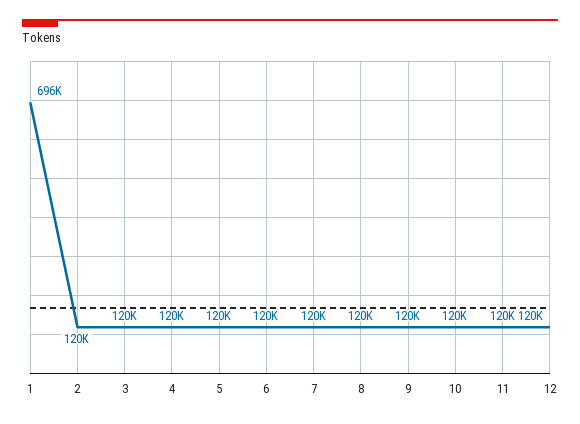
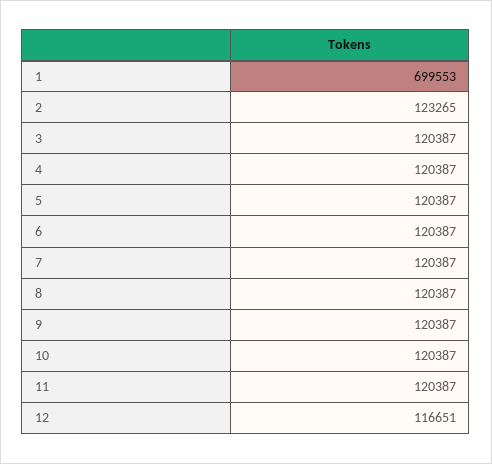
1: 696000 -> 699553
2: 120000 -> 123265
12: 120000 -> 116651

